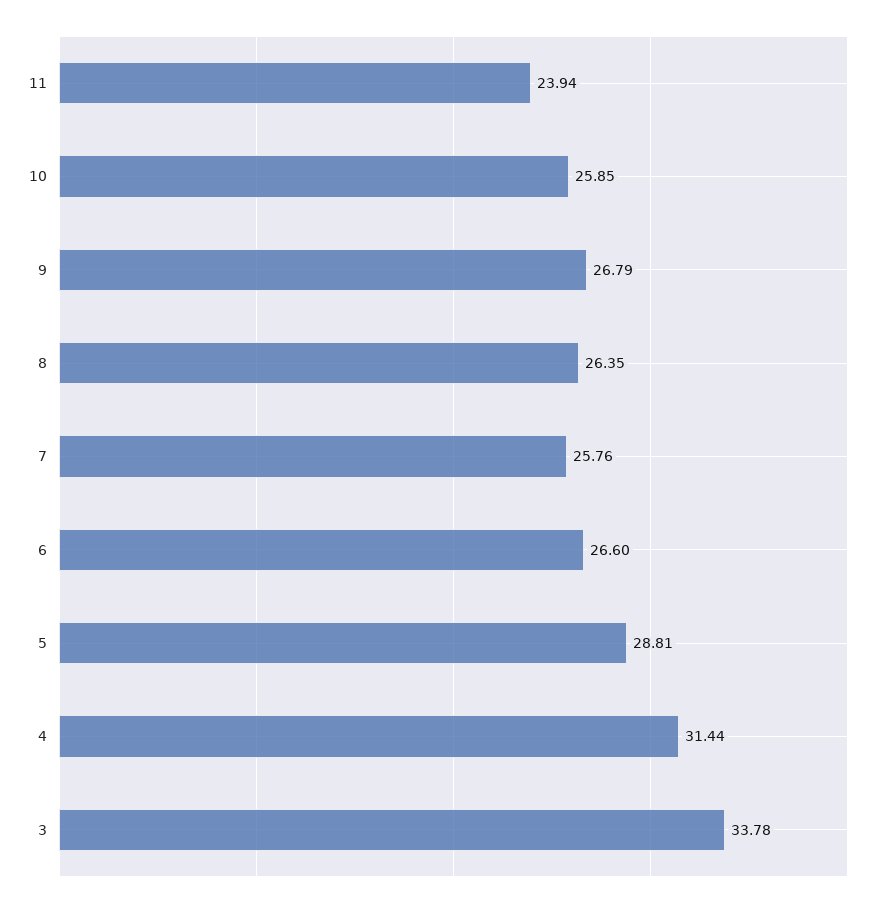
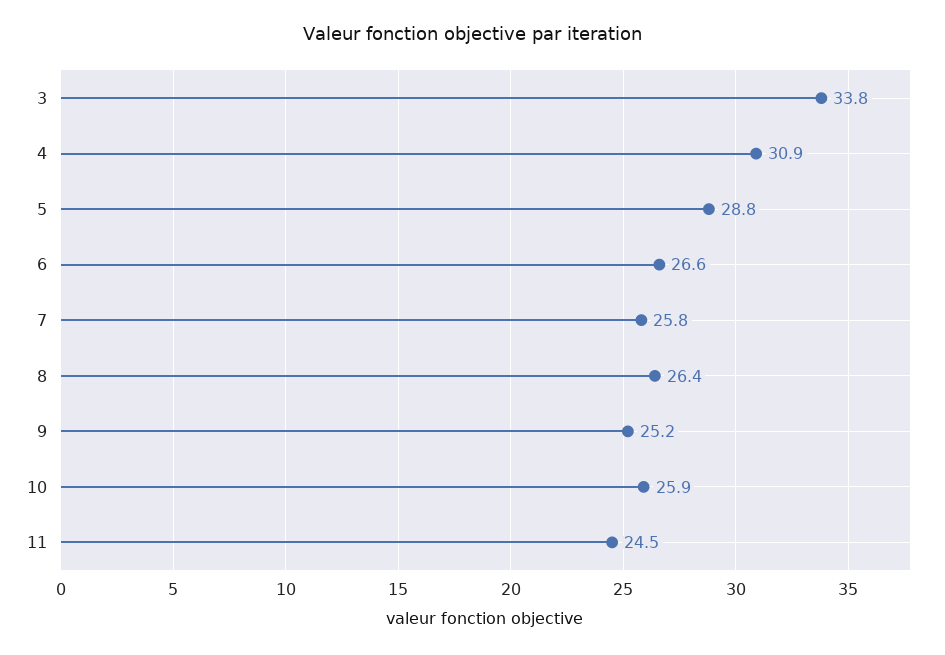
11: 23.94 -> 24.5
9: 26.79 -> 25.2
4: 31.44 -> 30.9

